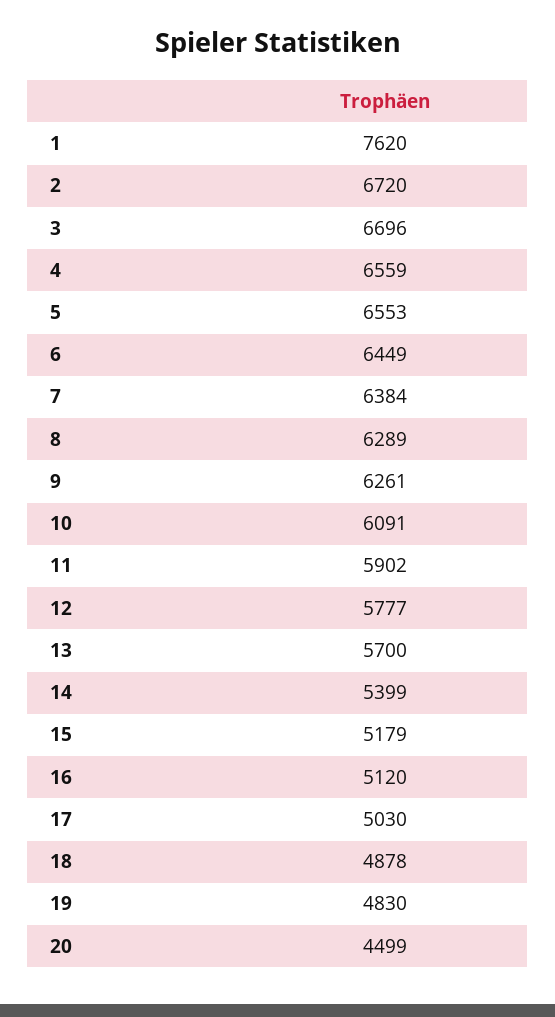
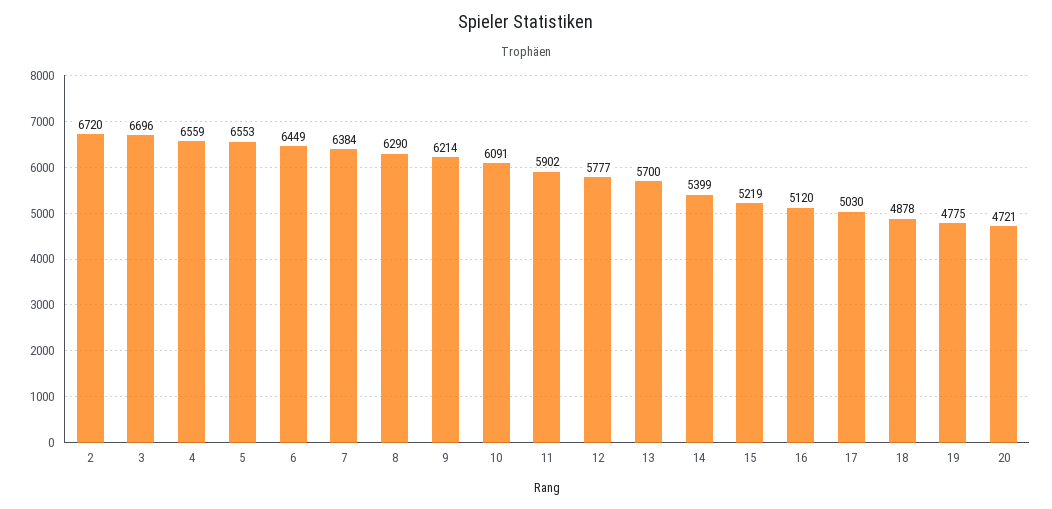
1: 7620 -> none
8: 6289 -> 6290
9: 6261 -> 6214
15: 5179 -> 5219
19: 4830 -> 4775
20: 4499 -> 4721

